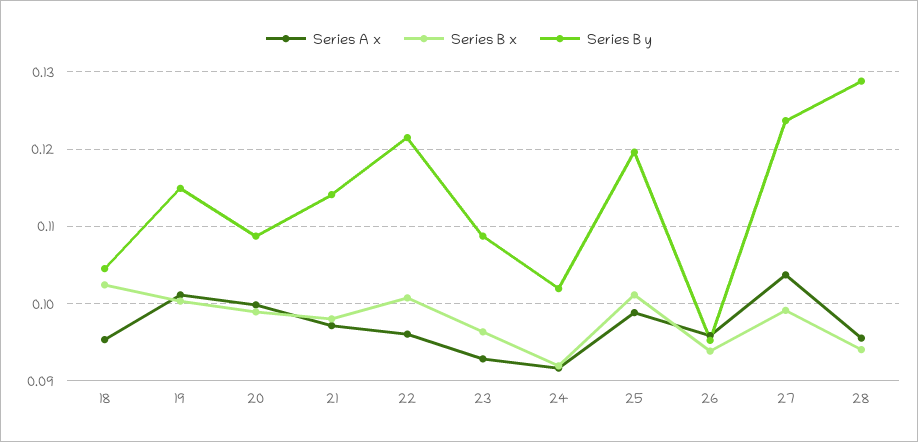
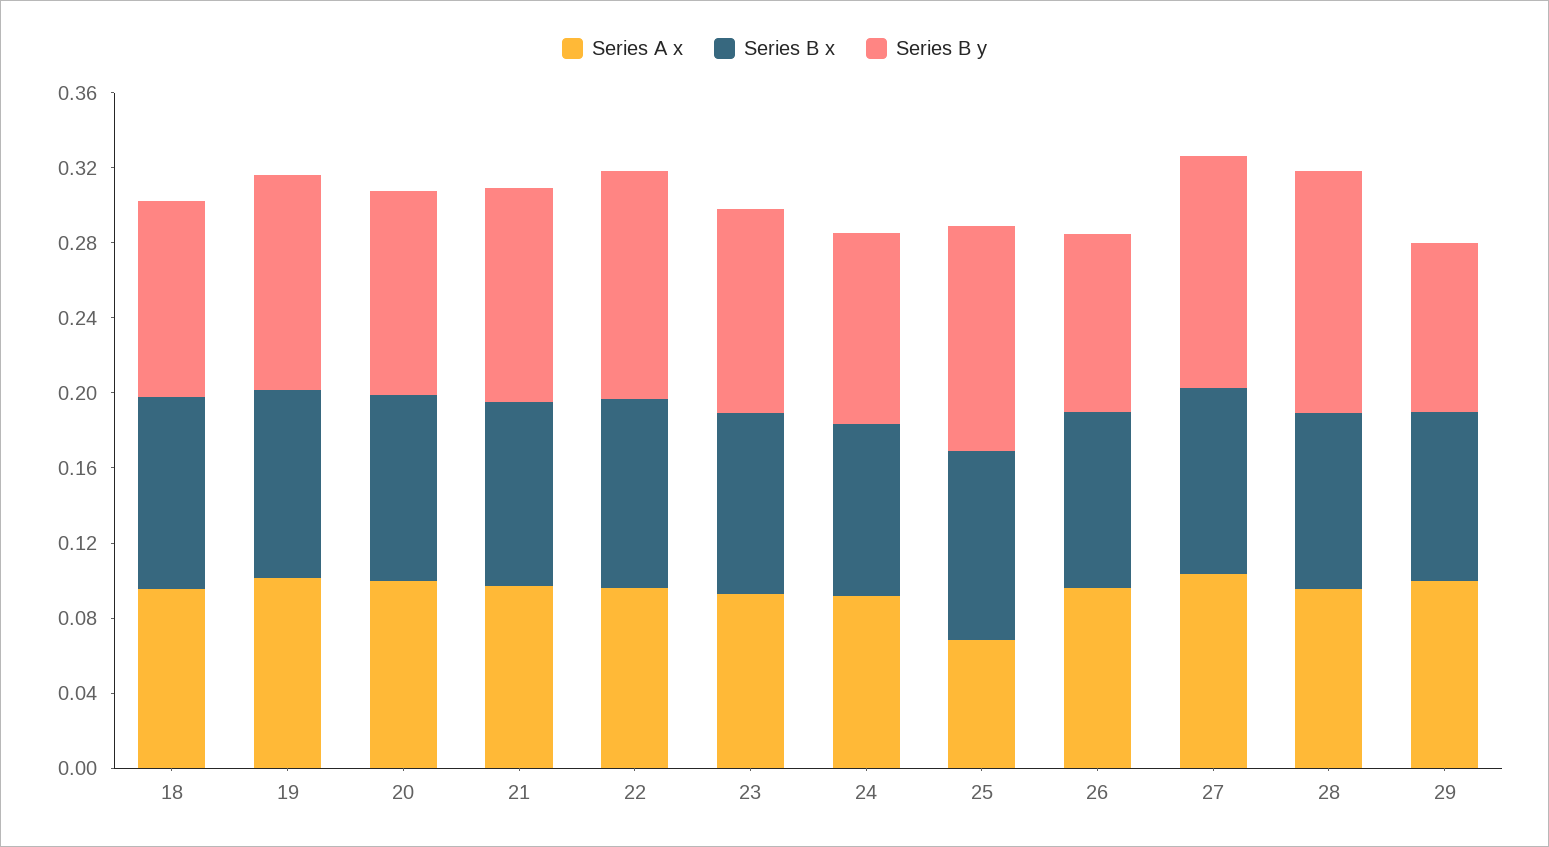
Series A x, 25: 0.099 -> 0.07
Series A x, 29: none -> 0.1
Series B x, 29: none -> 0.09
Series B y, 29: none -> 0.09

